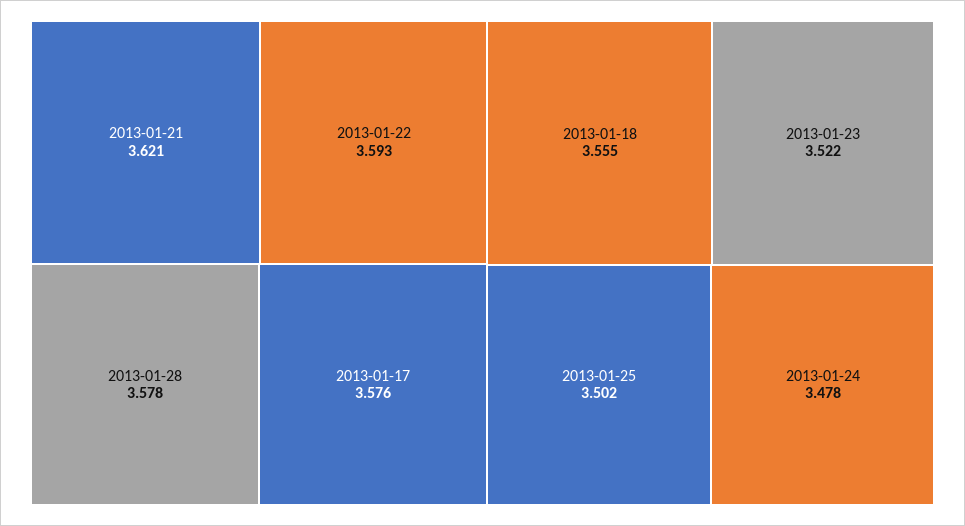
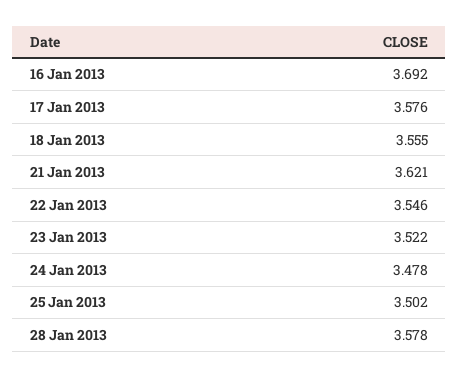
2013-01-22: 3.593 -> 3.546
16 Jan 2013: none -> 3.692

